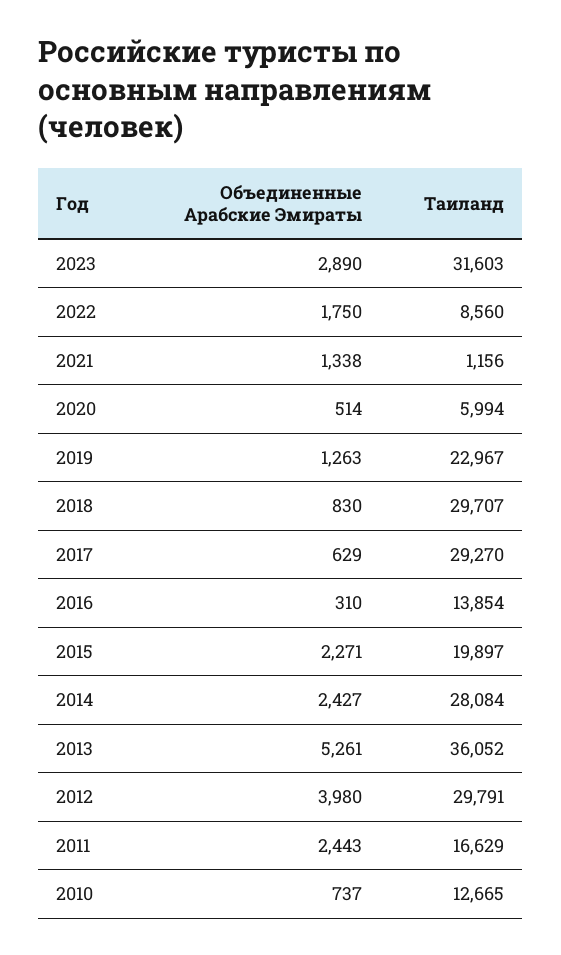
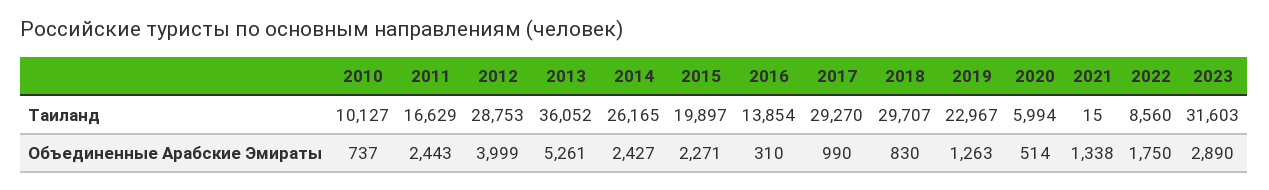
Таиланд, 2021: 1156 -> 15
Объединенные Арабские Эмираты, 2017: 629 -> 990
Таиланд, 2014: 28084 -> 26165
Объединенные Арабские Эмираты, 2012: 3980 -> 3999
Таиланд, 2012: 29791 -> 28753
Таиланд, 2010: 12665 -> 10127

